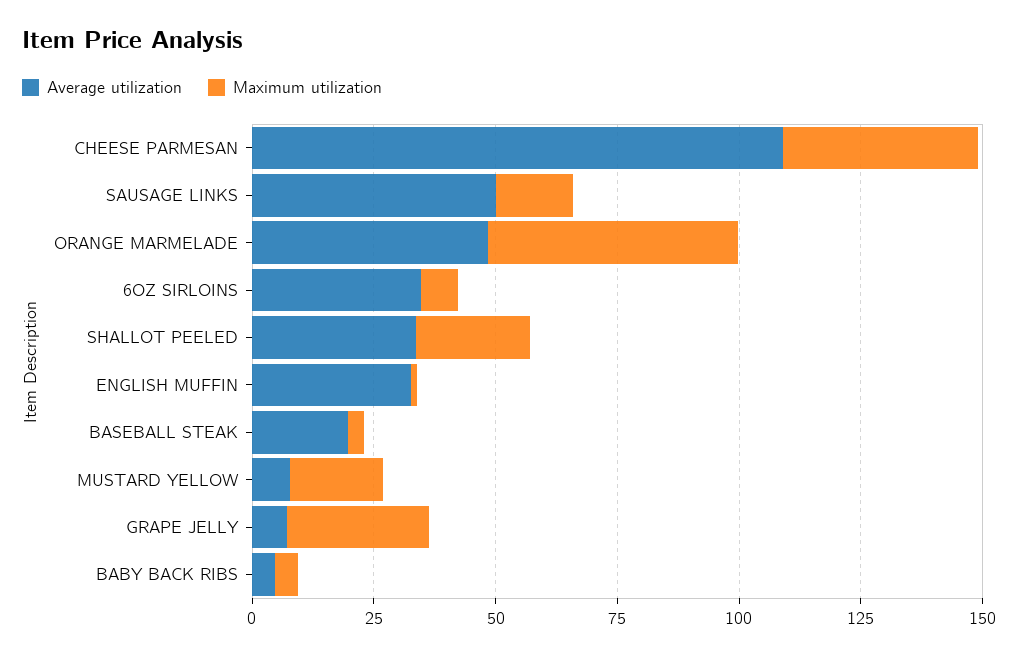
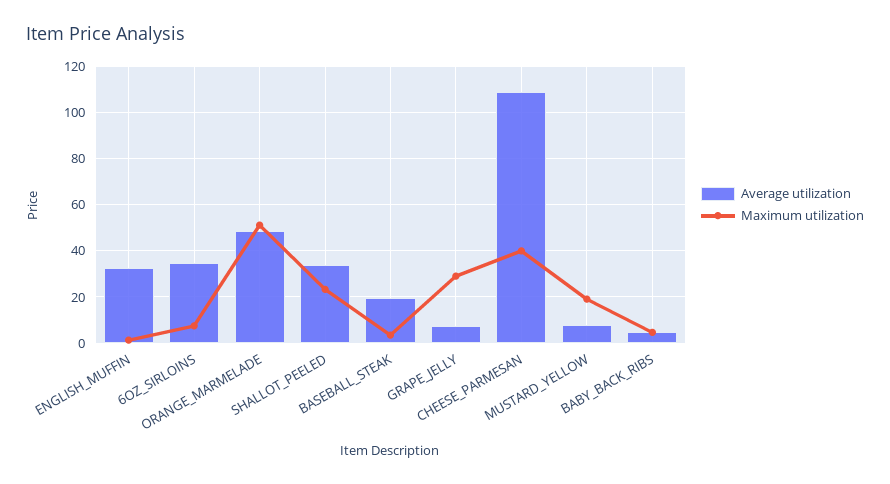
Average utilization, SAUSAGE LINKS: 50 -> none
Maximum utilization, SAUSAGE LINKS: 15 -> none

